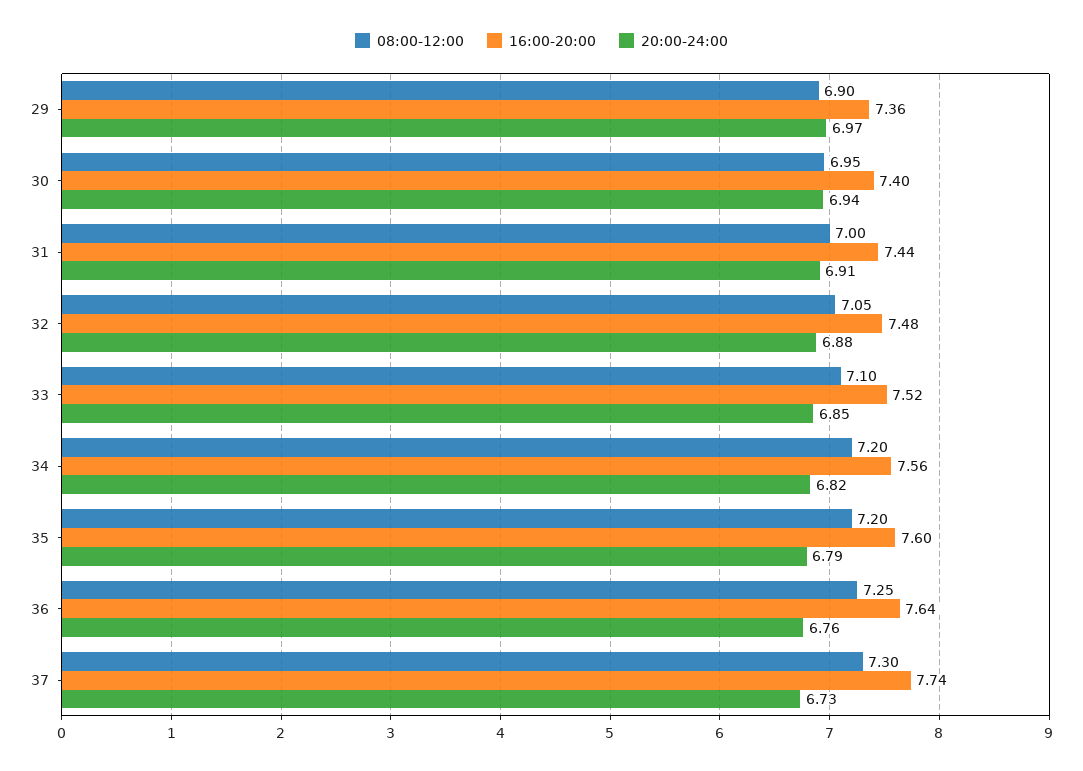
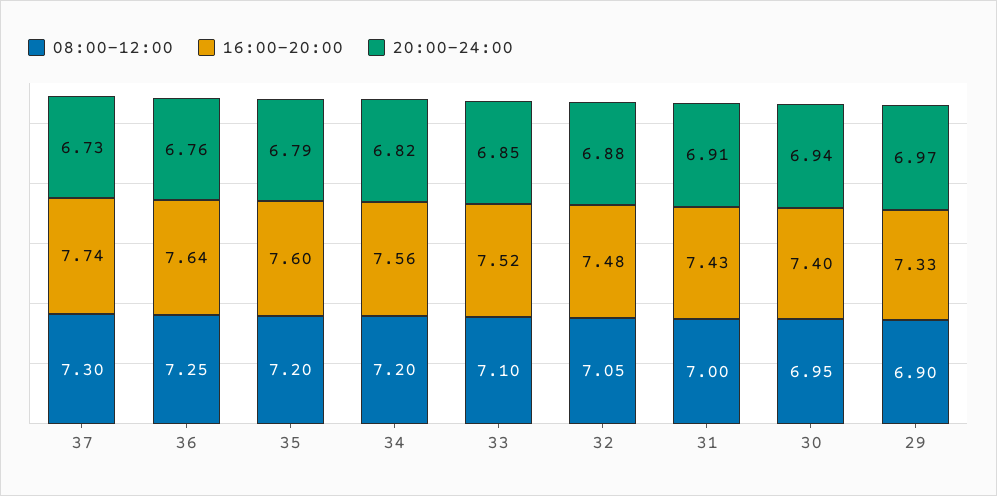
16:00-20:00, 29: 7.36 -> 7.33
16:00-20:00, 31: 7.44 -> 7.43

